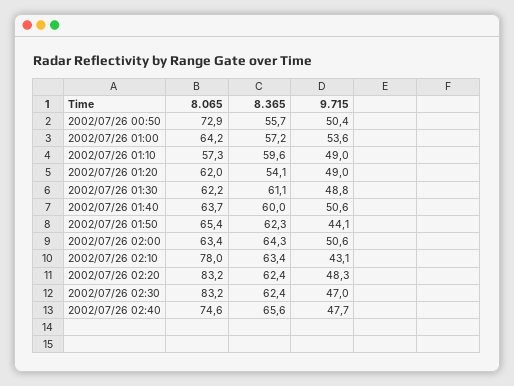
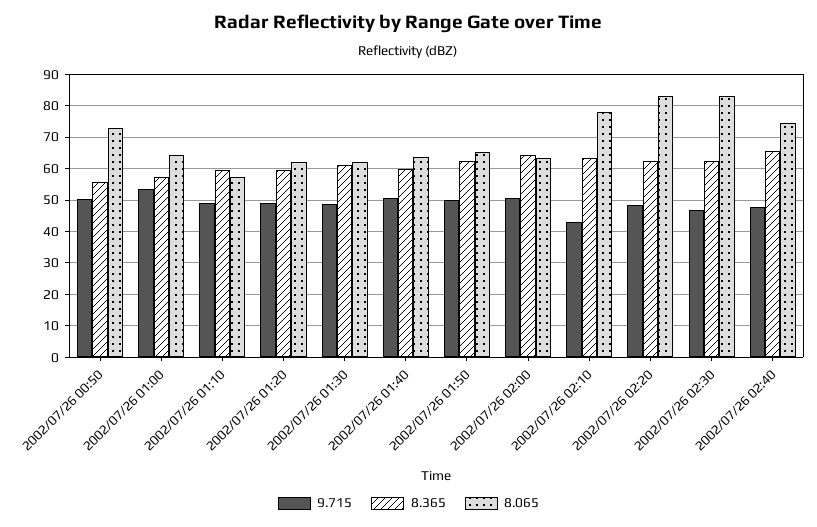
8.365, 2002/07/26 01:20: 54.1 -> 60
9.715, 2002/07/26 01:50: 44.1 -> 50

